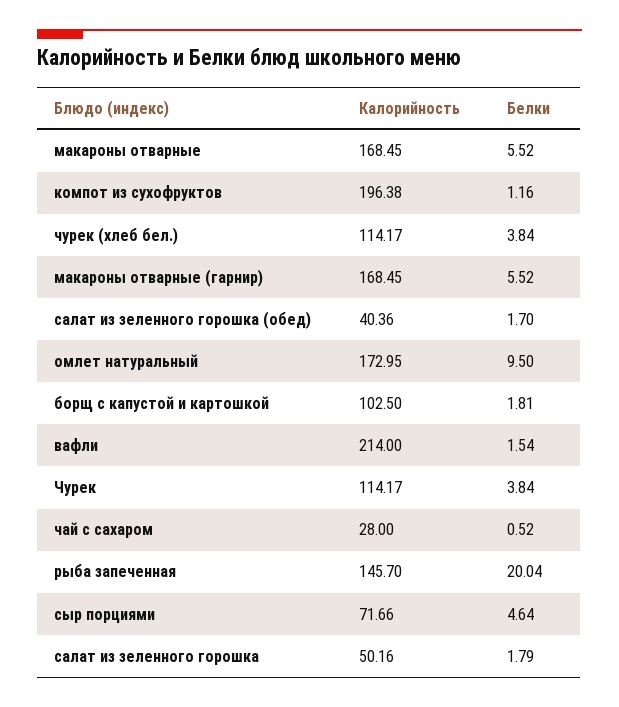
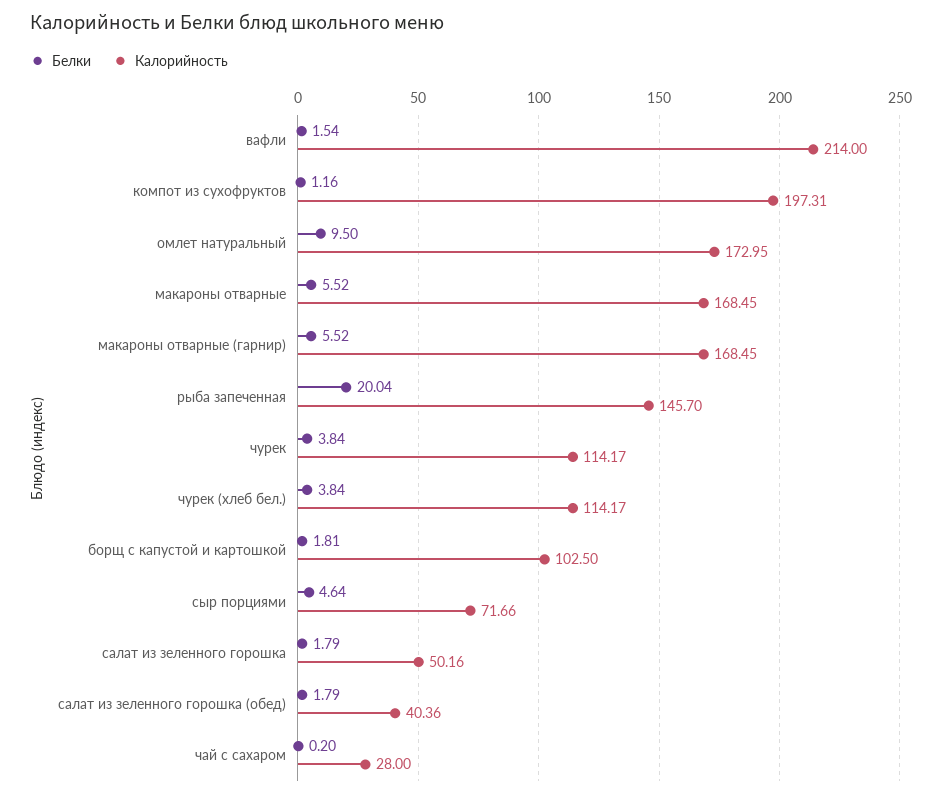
Калорийность, компот из сухофруктов: 196.38 -> 197.31
Белки, салат из зеленного горошка (обед): 1.7 -> 1.79
Белки, чай с сахаром: 0.52 -> 0.2

